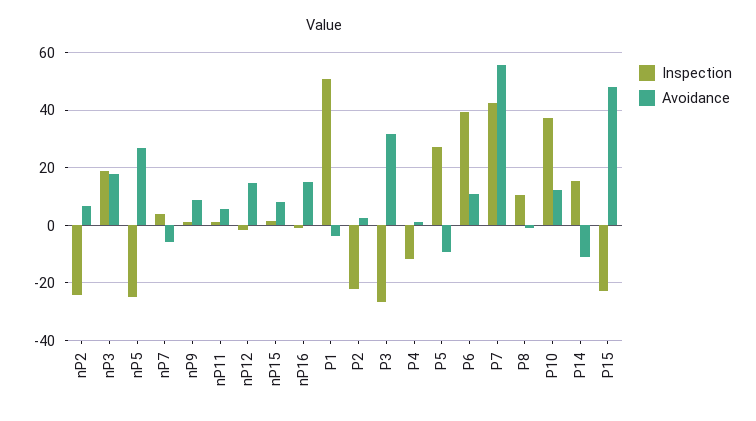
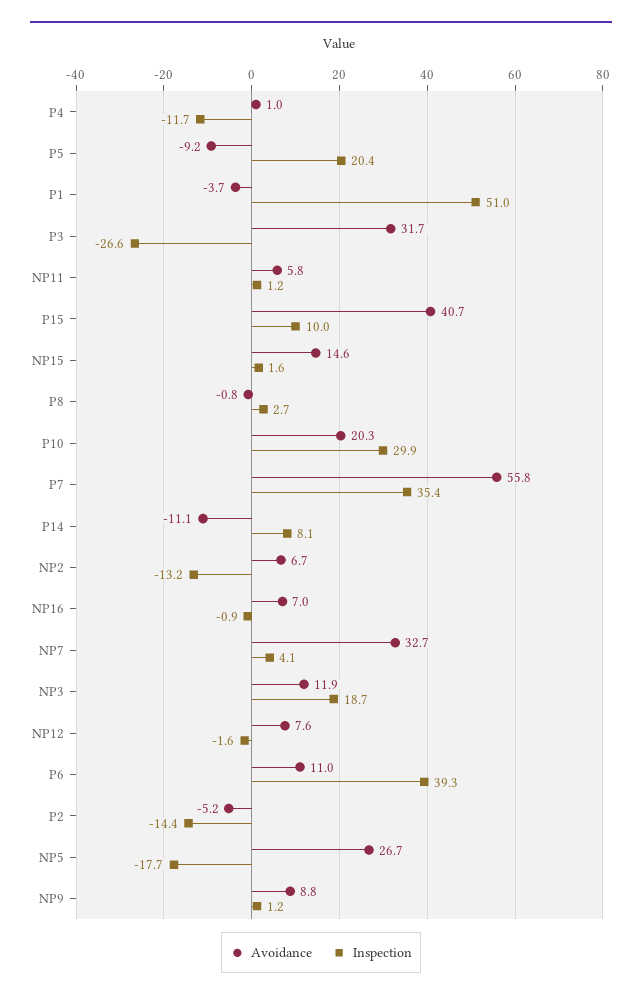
Inspection, nP2: -25 -> -13.2
Avoidance, nP3: 17.5 -> 11.9
Inspection, nP5: -25 -> -17.7
Avoidance, nP7: -5 -> 32.7
Avoidance, nP12: 15 -> 7.6
Avoidance, nP15: 7.5 -> 14.6
Avoidance, nP16: 15 -> 7
Inspection, P2: -22.5 -> -14.4
Avoidance, P2: 2.5 -> -5.2
Inspection, P5: 27.5 -> 20.4
Inspection, P7: 42.5 -> 35.4
Inspection, P8: 10 -> 2.7
Inspection, P10: 37.5 -> 29.9
Avoidance, P10: 12.5 -> 20.3
Inspection, P14: 15 -> 8.1
Inspection, P15: -22.5 -> 10
Avoidance, P15: 47.5 -> 40.7

